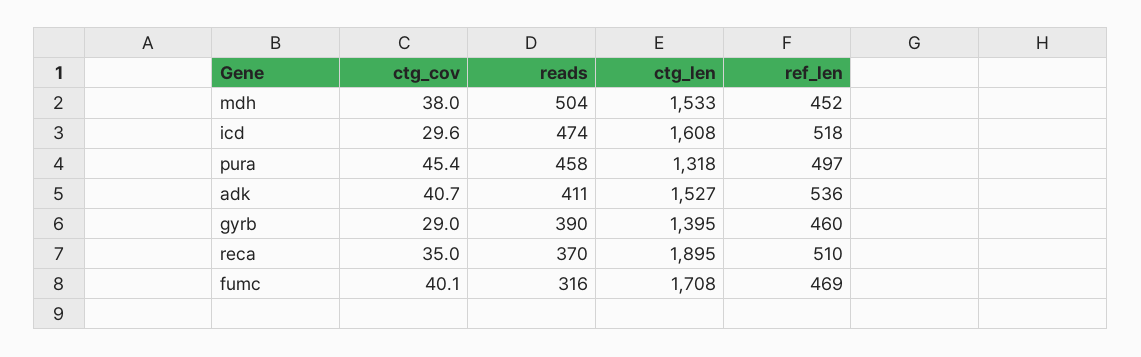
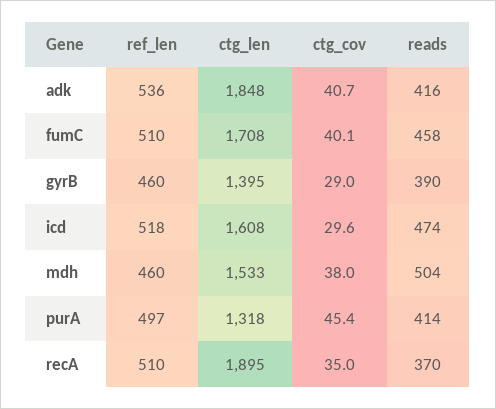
ref_len, mdh: 452 -> 460
reads, pura: 458 -> 414
reads, adk: 411 -> 416
ctg_len, adk: 1527 -> 1848
reads, fumc: 316 -> 458
ref_len, fumc: 469 -> 510

